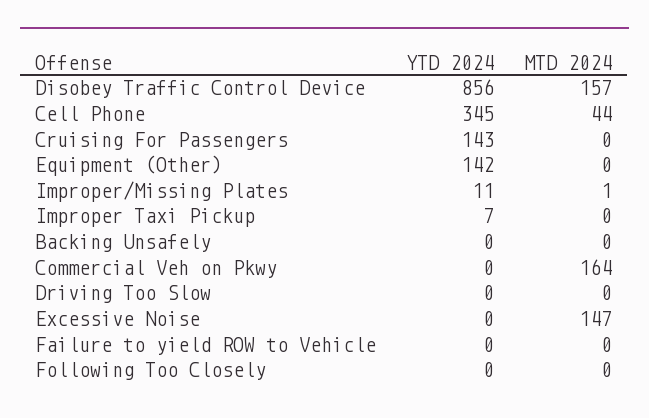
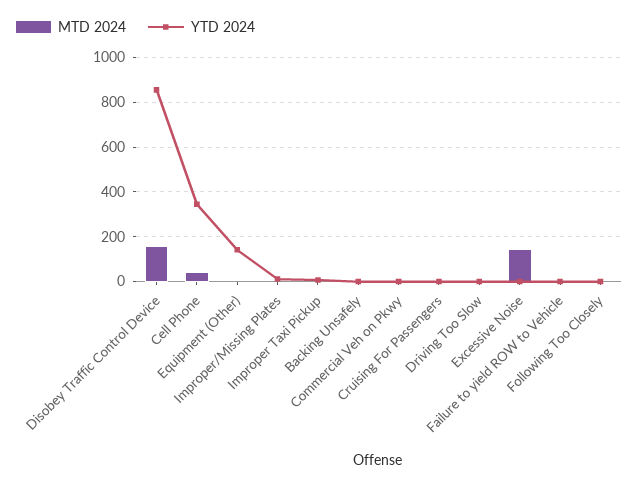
YTD 2024, Cruising For Passengers: 143 -> 0
MTD 2024, Commercial Veh on Pkwy: 164 -> 0

